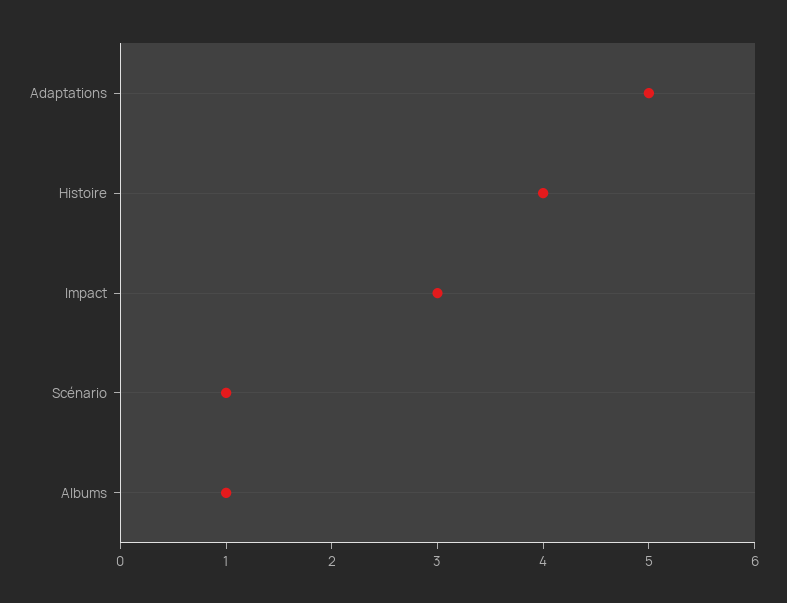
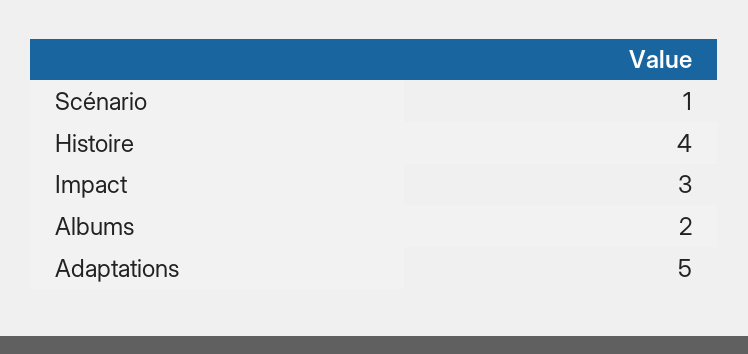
Albums: 1 -> 2

